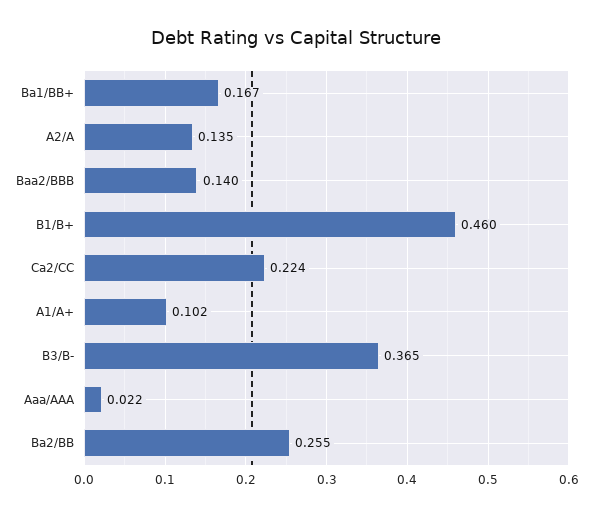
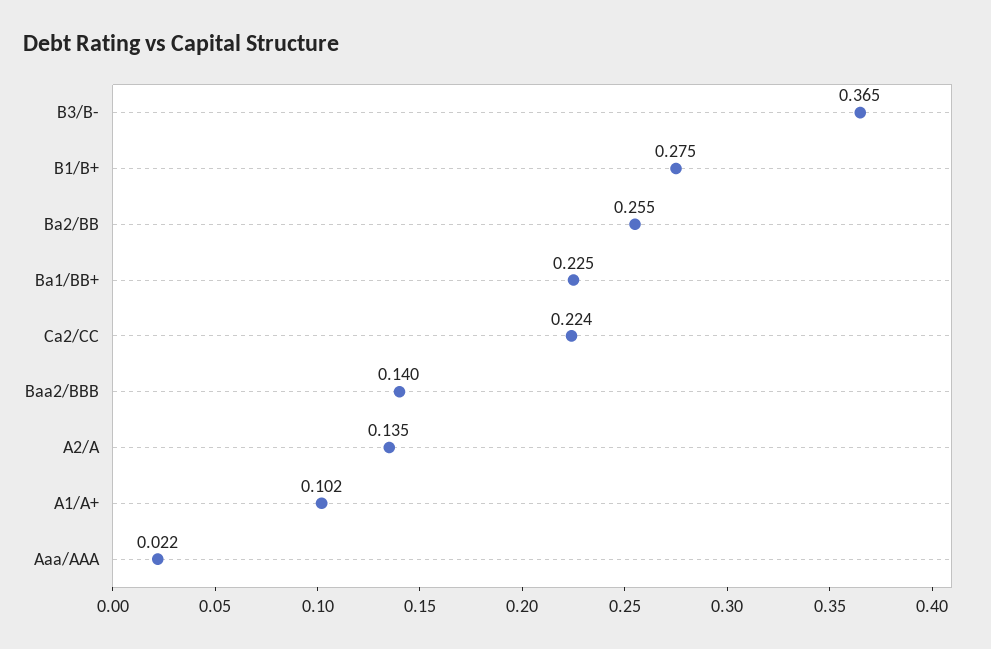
Ba1/BB+: 0.167 -> 0.225
B1/B+: 0.46 -> 0.275

